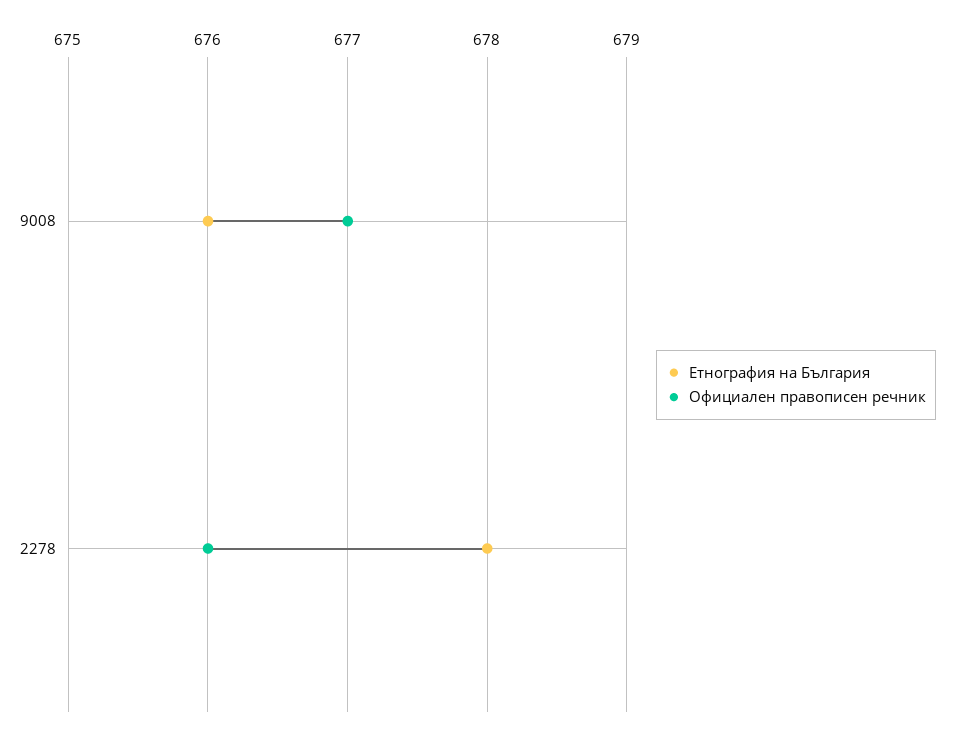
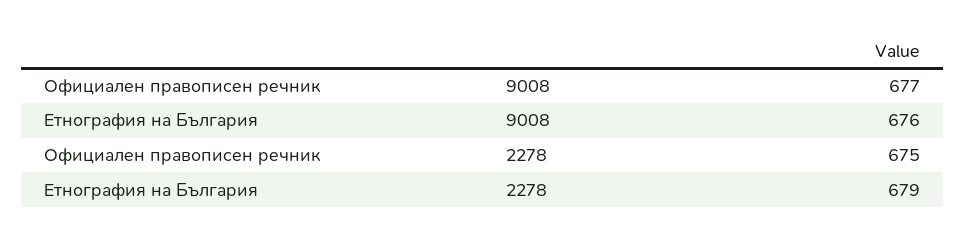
Етнография на България, 2278: 678 -> 679
Официален правописен речник, 2278: 676 -> 675

